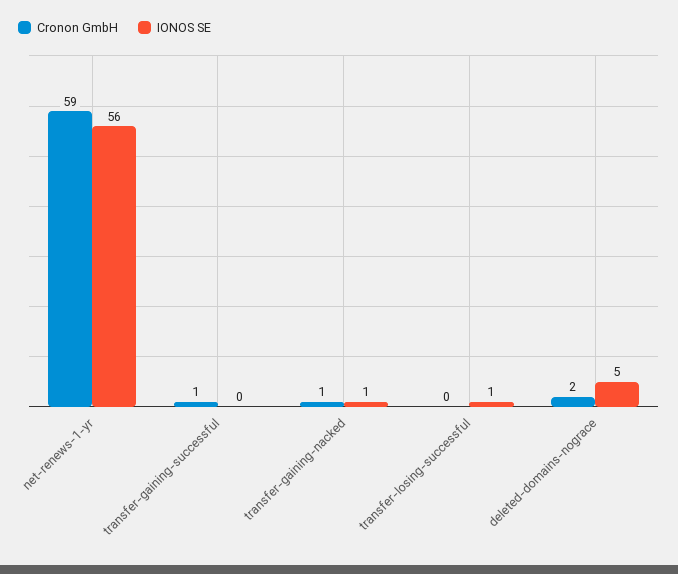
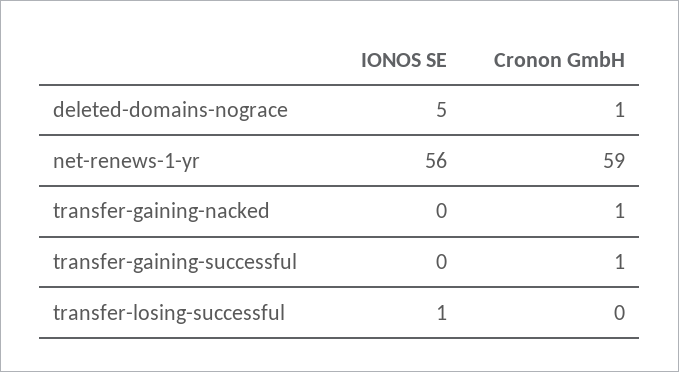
IONOS SE, transfer-gaining-nacked: 1 -> 0
Cronon GmbH, deleted-domains-nograce: 2 -> 1

